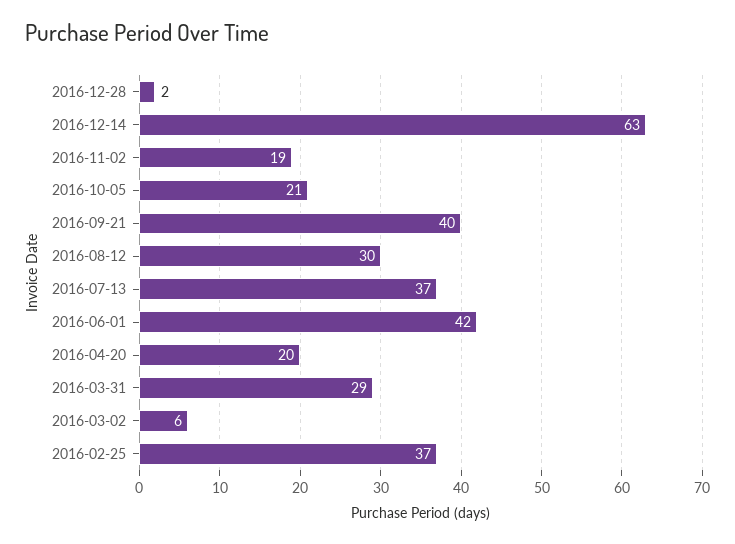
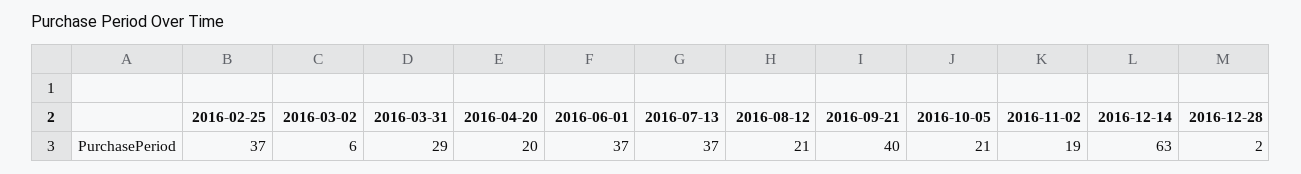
2016-08-12: 30 -> 21
2016-06-01: 42 -> 37

